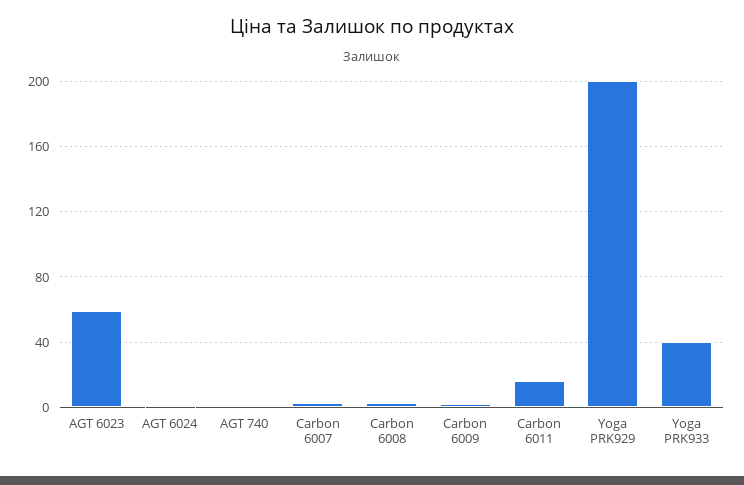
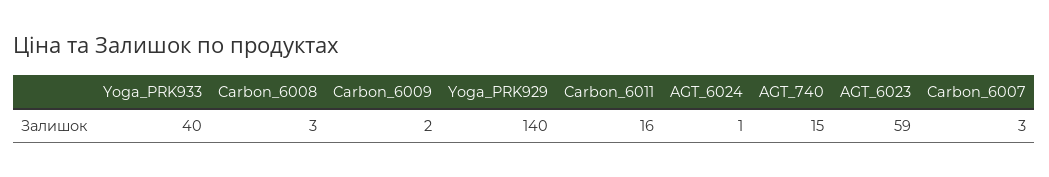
AGT 740: 0 -> 15
Yoga PRK929: 200 -> 140

